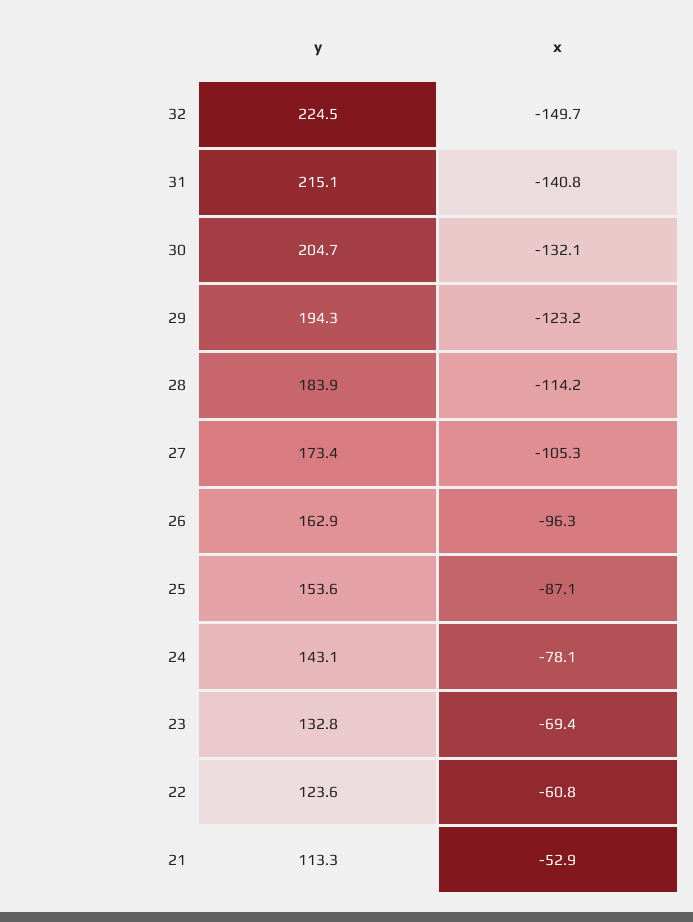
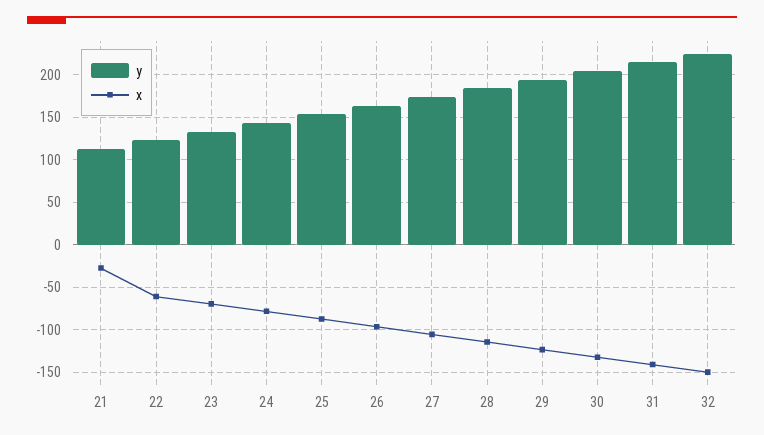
x, 21: -52.9 -> -30

